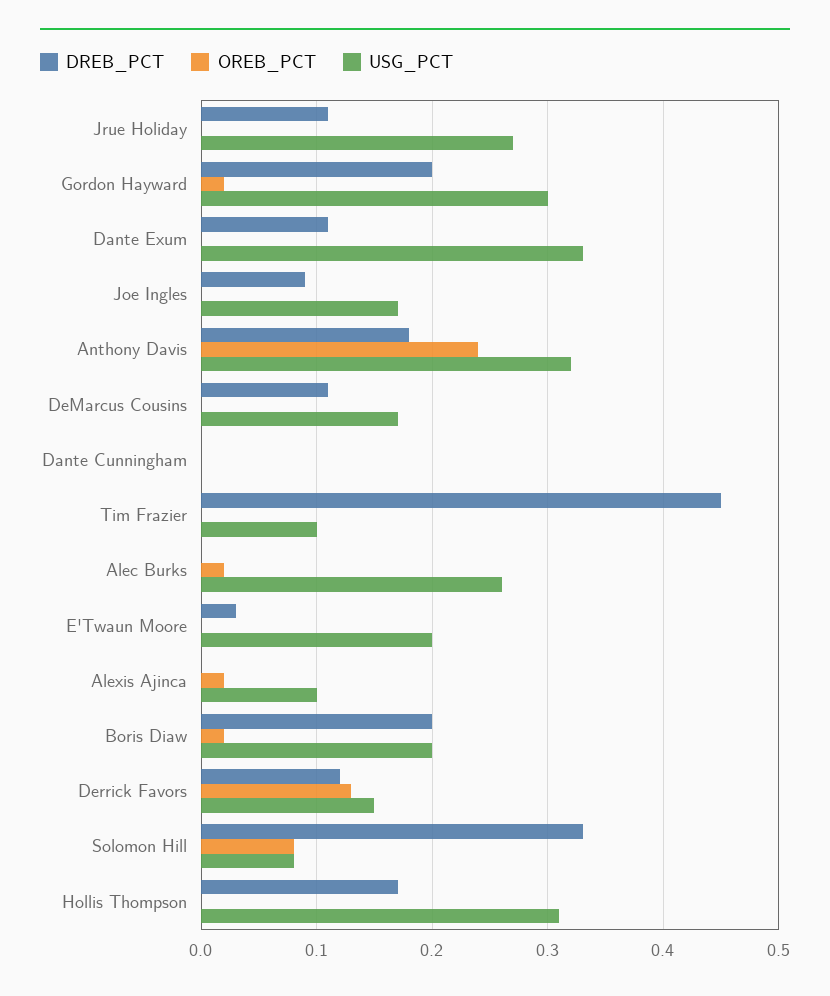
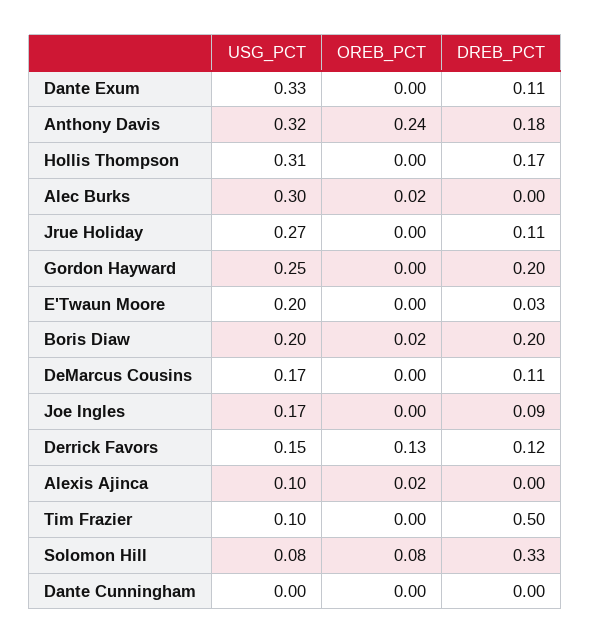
OREB_PCT, Gordon Hayward: 0.02 -> 0
USG_PCT, Gordon Hayward: 0.3 -> 0.25
DREB_PCT, Tim Frazier: 0.45 -> 0.5
USG_PCT, Alec Burks: 0.26 -> 0.3

